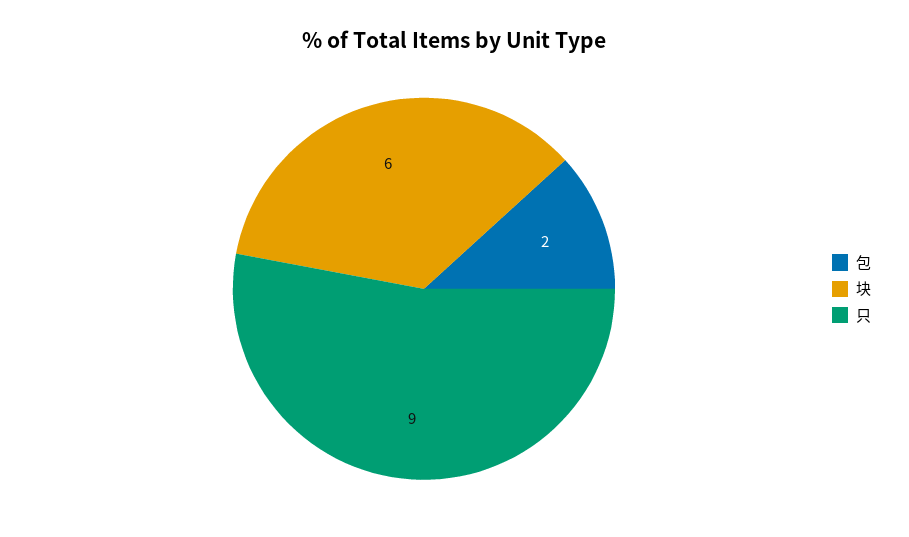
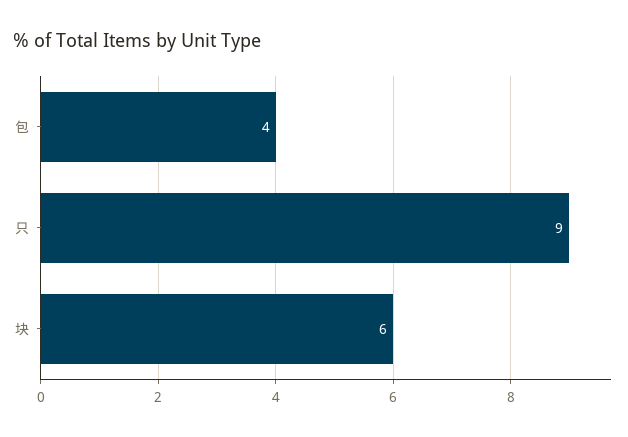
包: 2 -> 4

